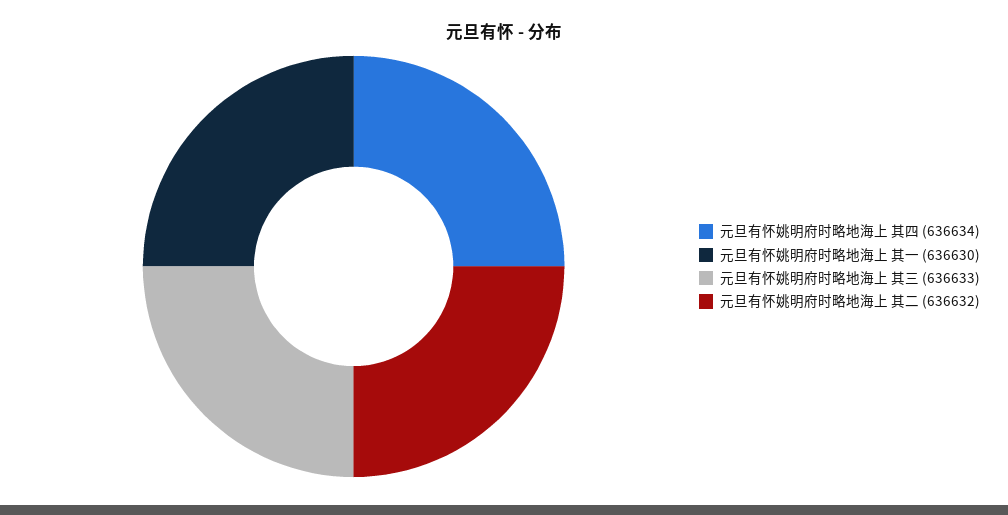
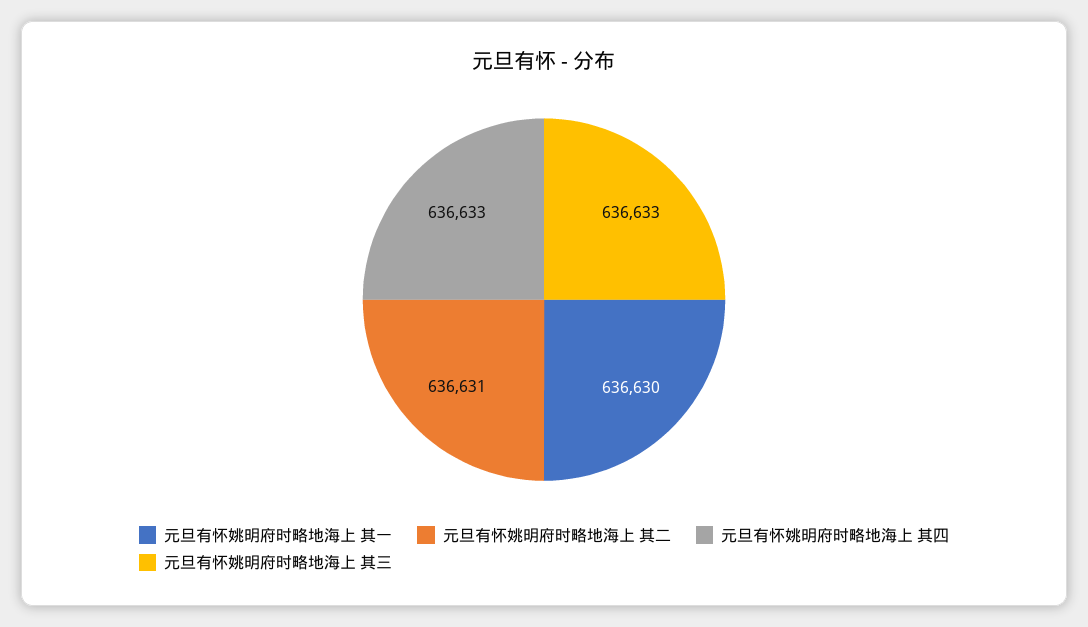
元旦有怀姚明府时略地海上 其四: 636634 -> 636633
元旦有怀姚明府时略地海上 其二: 636632 -> 636631

